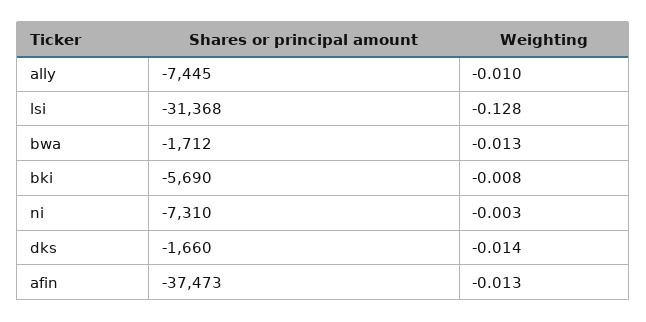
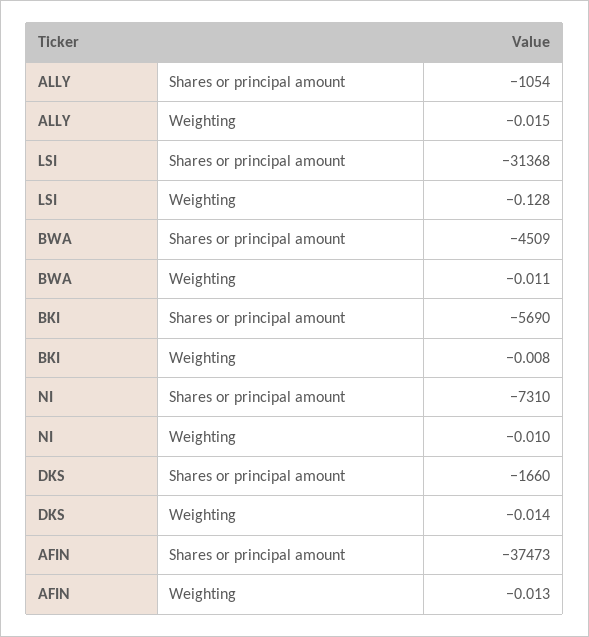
Shares or principal amount, ally: -7445 -> -1054
Weighting, ally: -0.01 -> -0.015
Shares or principal amount, bwa: -1712 -> -4509
Weighting, bwa: -0.013 -> -0.011
Weighting, ni: -0.003 -> -0.01

